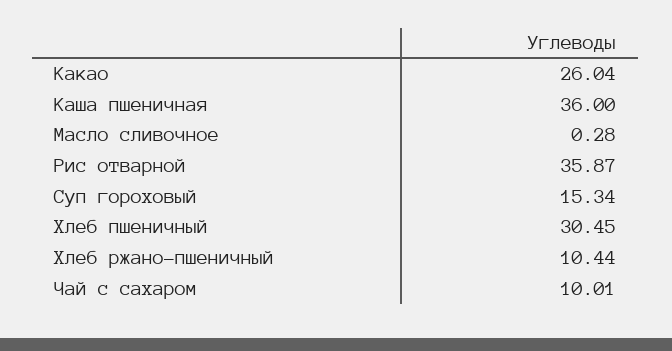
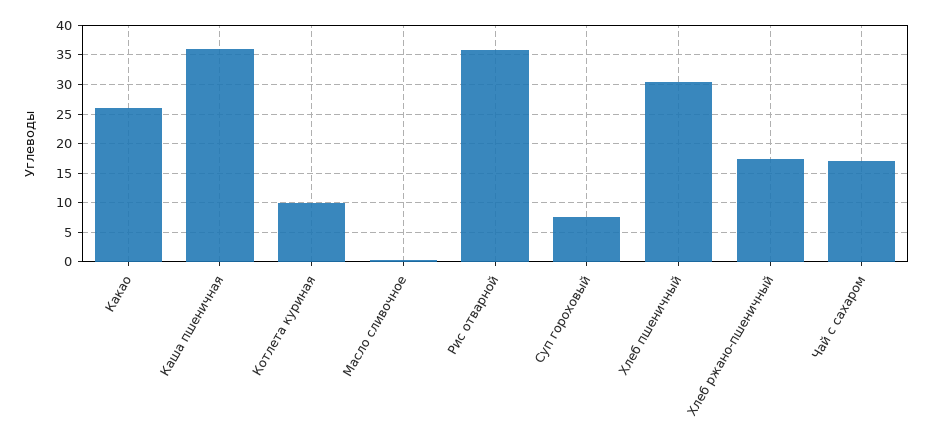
Суп гороховый: 15.34 -> 7.5
Хлеб ржано-пшеничный: 10.44 -> 17.5
Чай с сахаром: 10.01 -> 17.5
Котлета куриная: none -> 10

